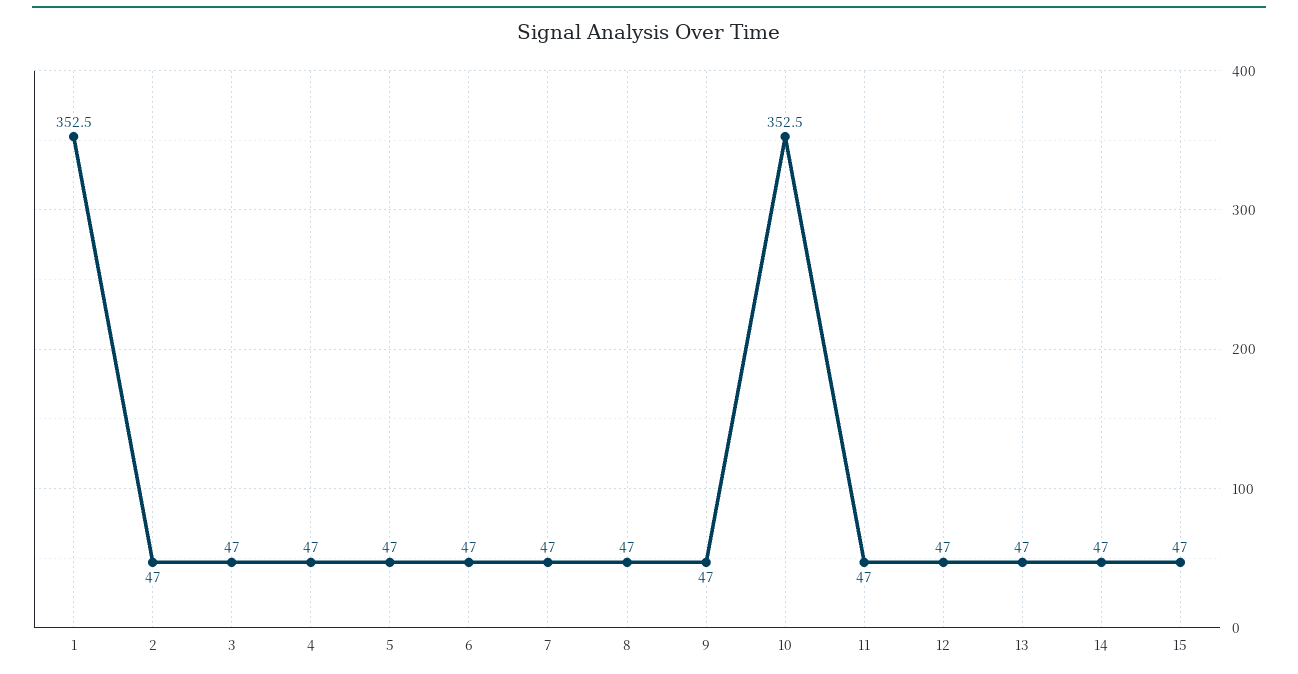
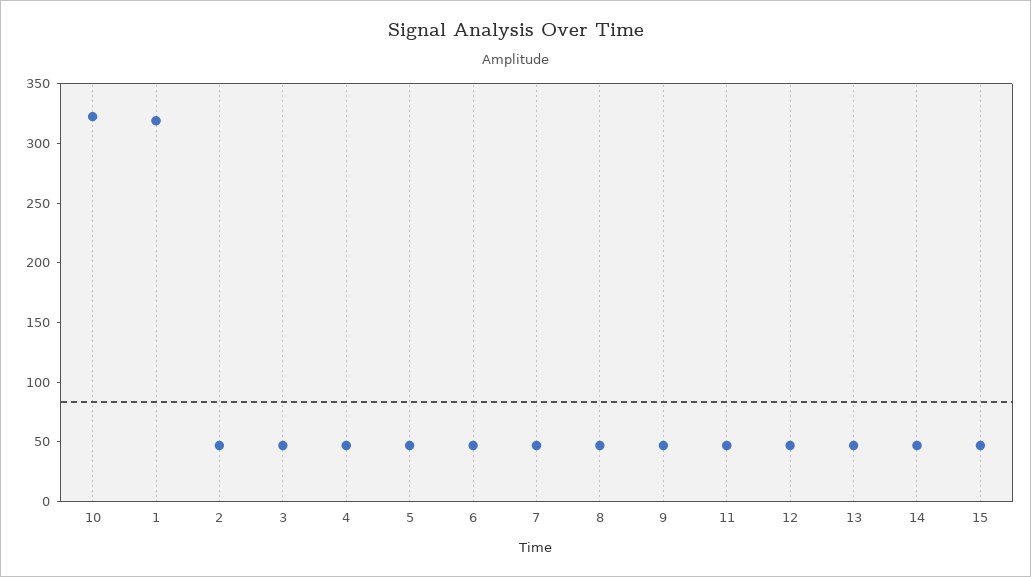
1: 352.5 -> 320
10: 352.5 -> 320

